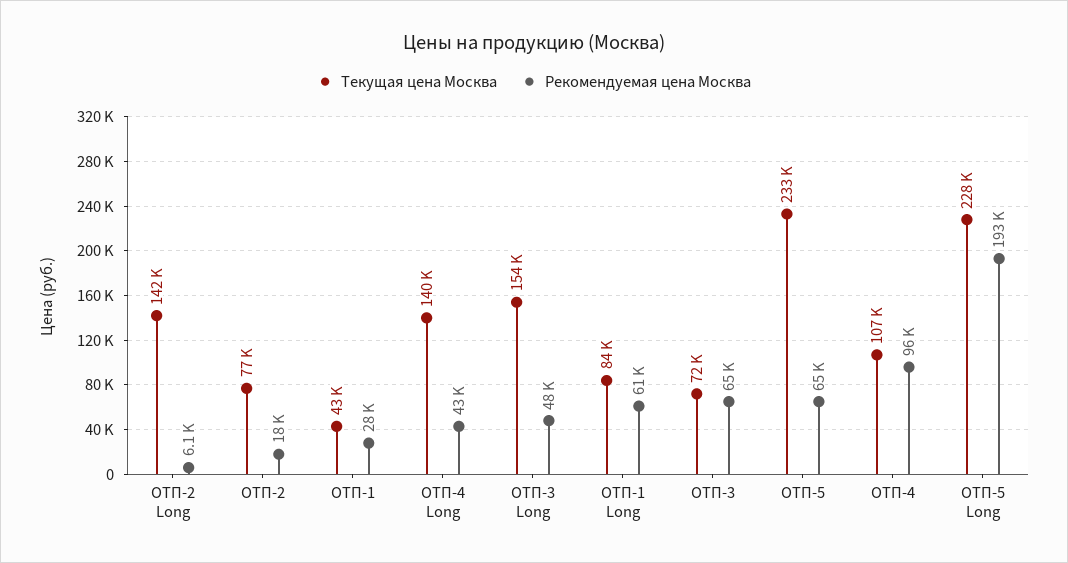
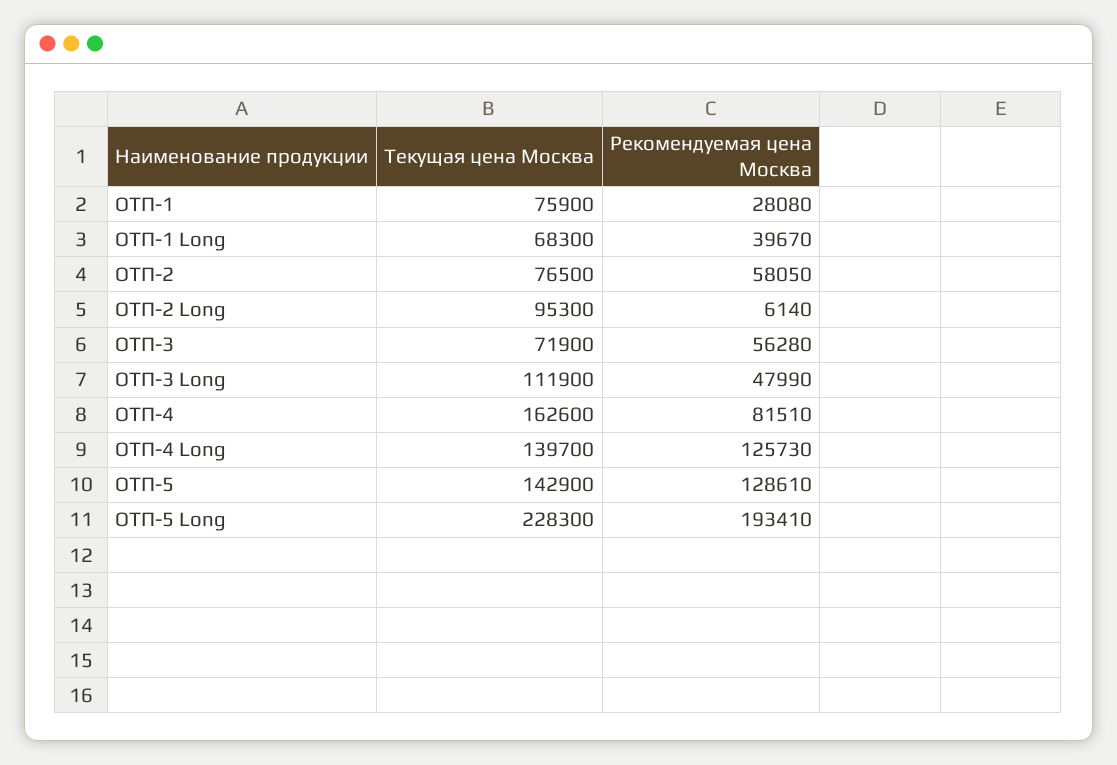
Текущая цена Москва, ОТП-2 Long: 142000 -> 95300
Рекомендуемая цена Москва, ОТП-2: 18000 -> 58050
Текущая цена Москва, ОТП-1: 43000 -> 75900
Рекомендуемая цена Москва, ОТП-4 Long: 43000 -> 125730
Текущая цена Москва, ОТП-3 Long: 154000 -> 111900
Текущая цена Москва, ОТП-1 Long: 84000 -> 68300
Рекомендуемая цена Москва, ОТП-1 Long: 61000 -> 39670
Рекомендуемая цена Москва, ОТП-3: 65000 -> 56280
Текущая цена Москва, ОТП-5: 233000 -> 142900
Рекомендуемая цена Москва, ОТП-5: 65000 -> 128610
Текущая цена Москва, ОТП-4: 107000 -> 162600
Рекомендуемая цена Москва, ОТП-4: 96000 -> 81510

